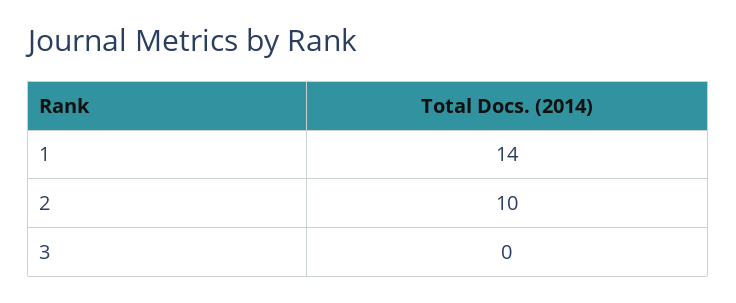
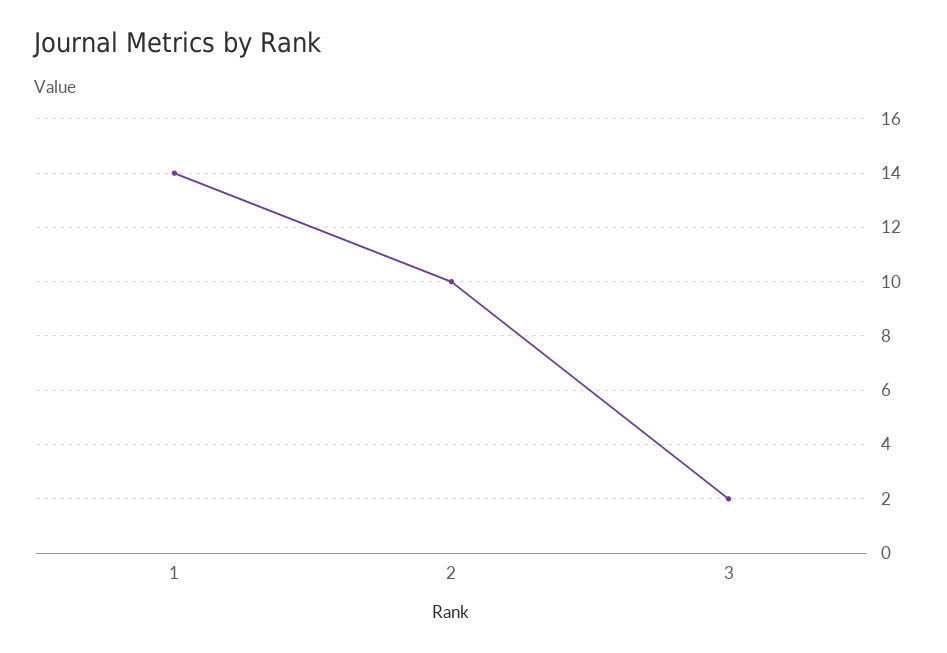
3: 0 -> 2

